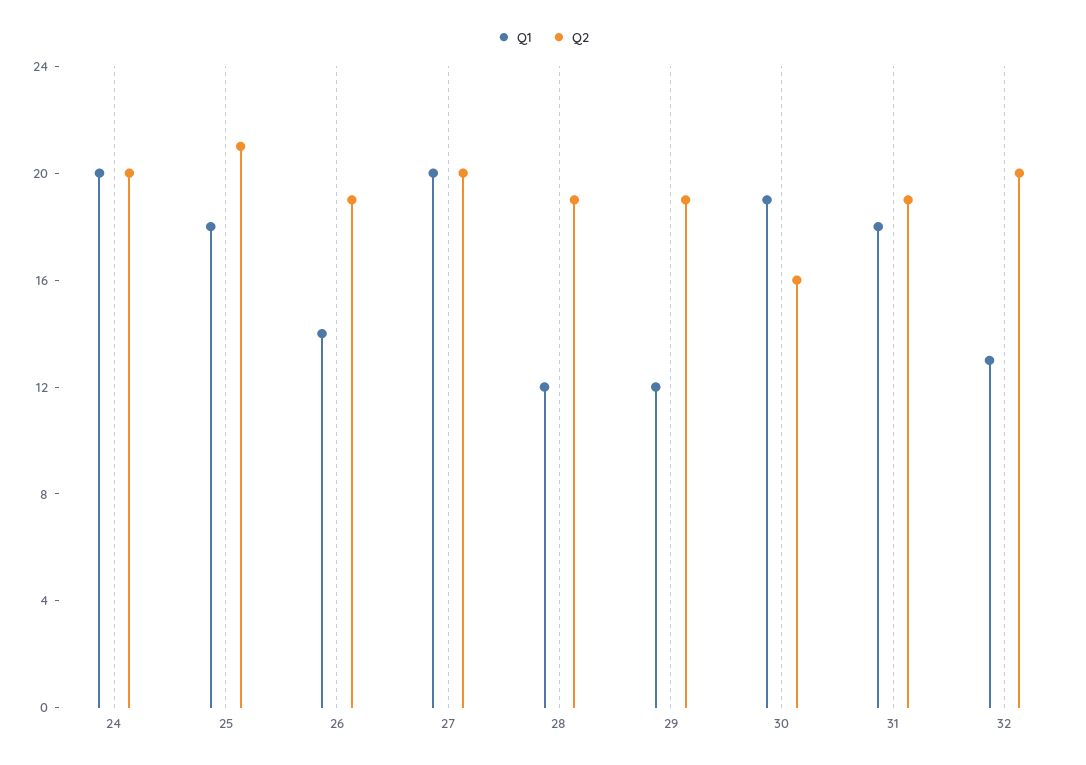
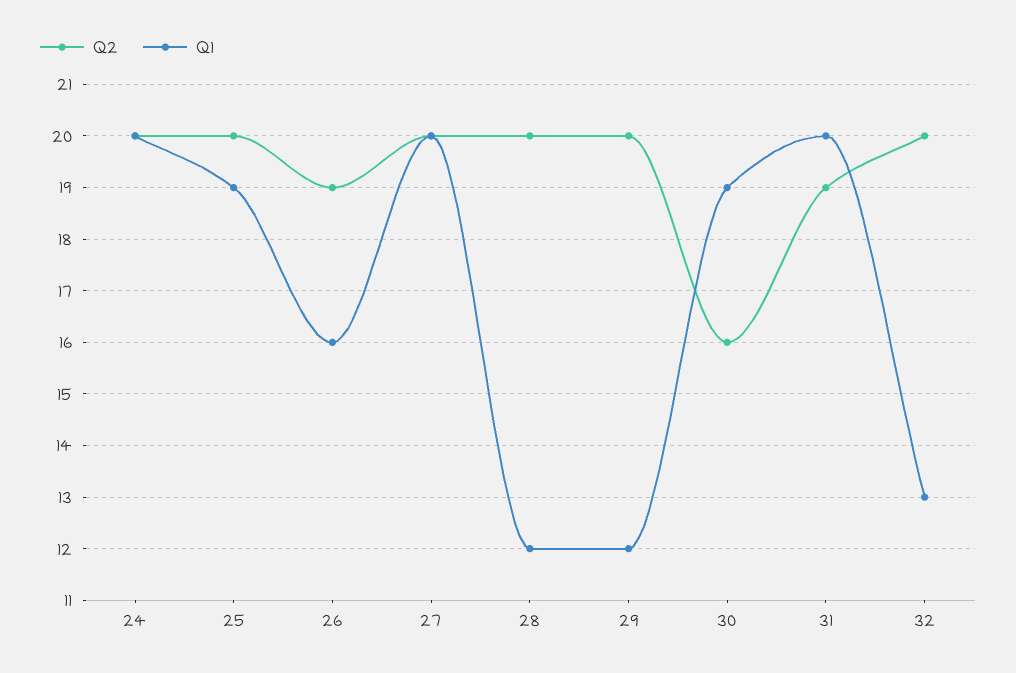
Q1, 25: 18 -> 19
Q2, 25: 21 -> 20
Q1, 26: 14 -> 16
Q2, 28: 19 -> 20
Q2, 29: 19 -> 20
Q1, 31: 18 -> 20

